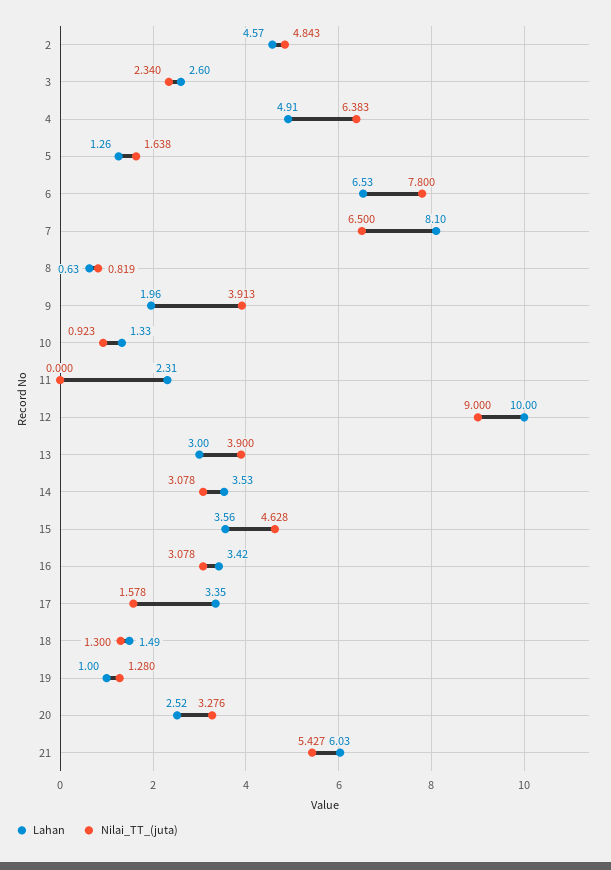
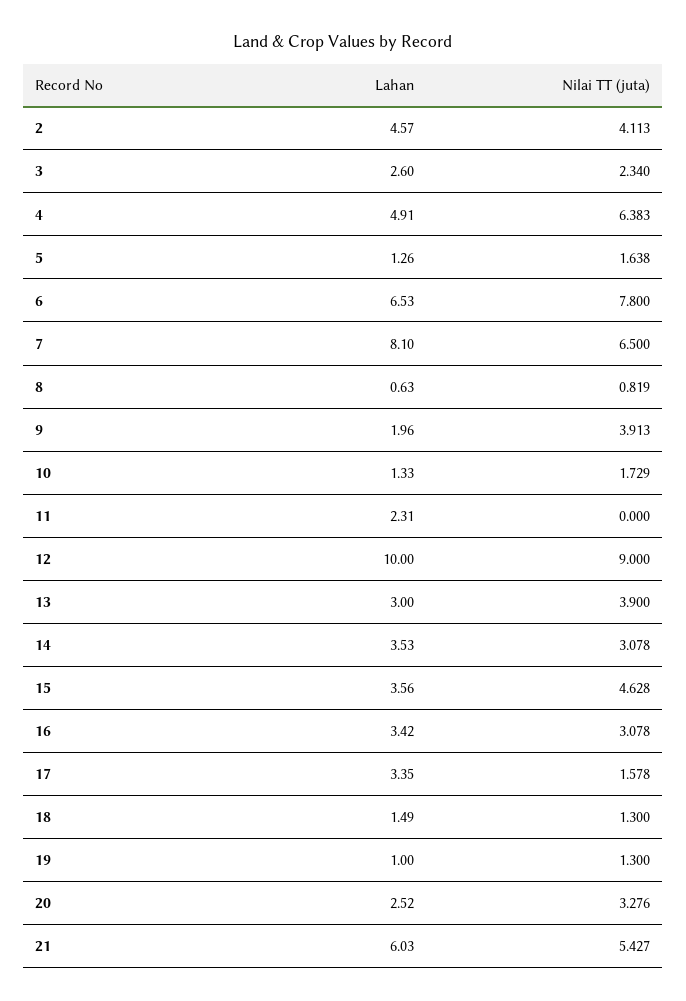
Nilai_TT_(juta), 2: 4.843 -> 4.113
Nilai_TT_(juta), 10: 0.923 -> 1.729
Nilai_TT_(juta), 19: 1.28 -> 1.3

